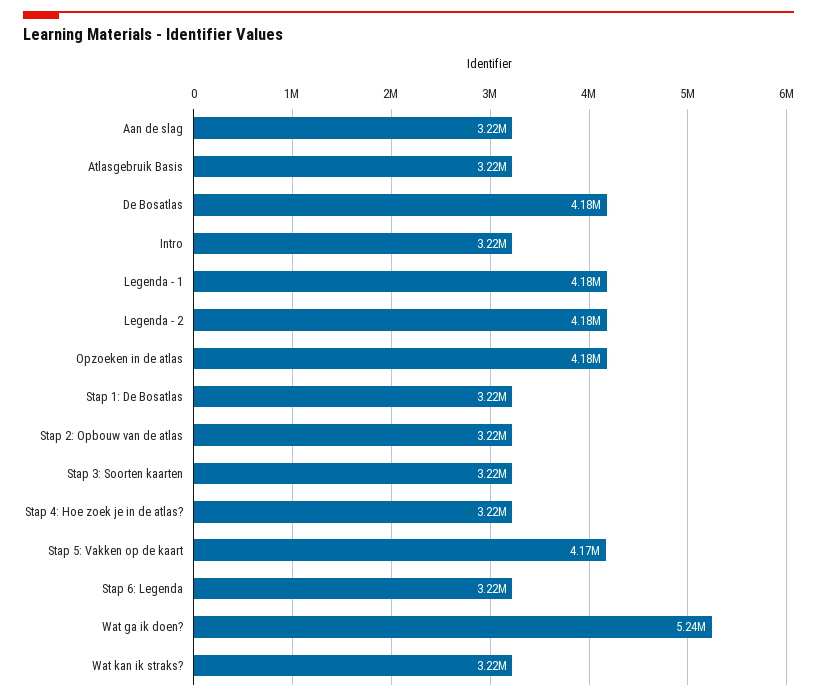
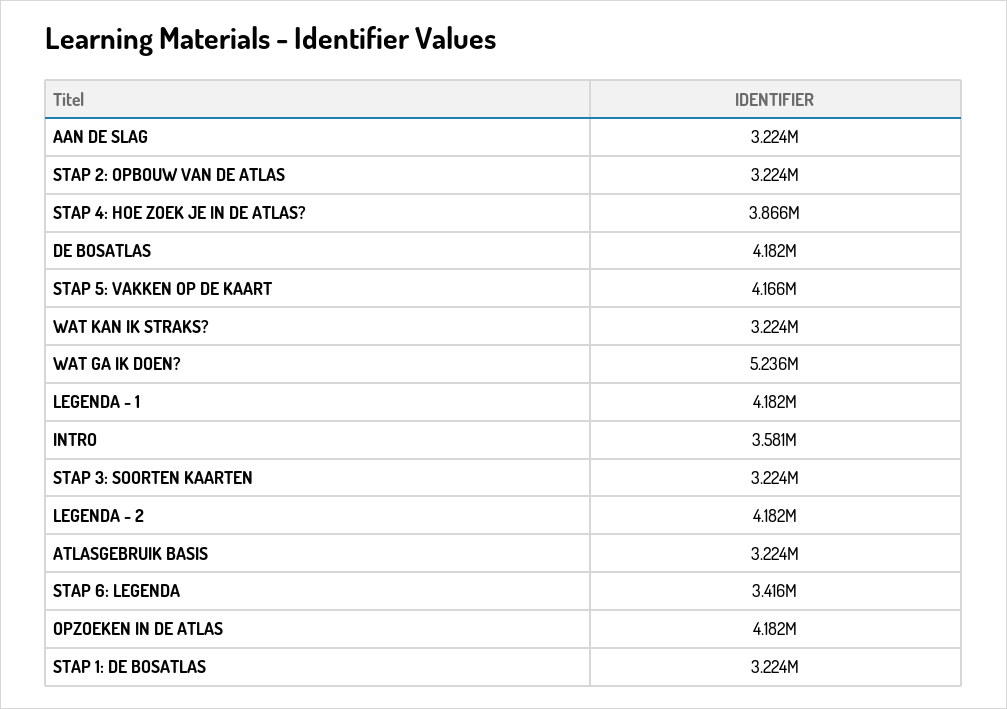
Intro: 3220000 -> 3581000
Stap 4: Hoe zoek je in de atlas?: 3220000 -> 3866000
Stap 6: Legenda: 3220000 -> 3416000

